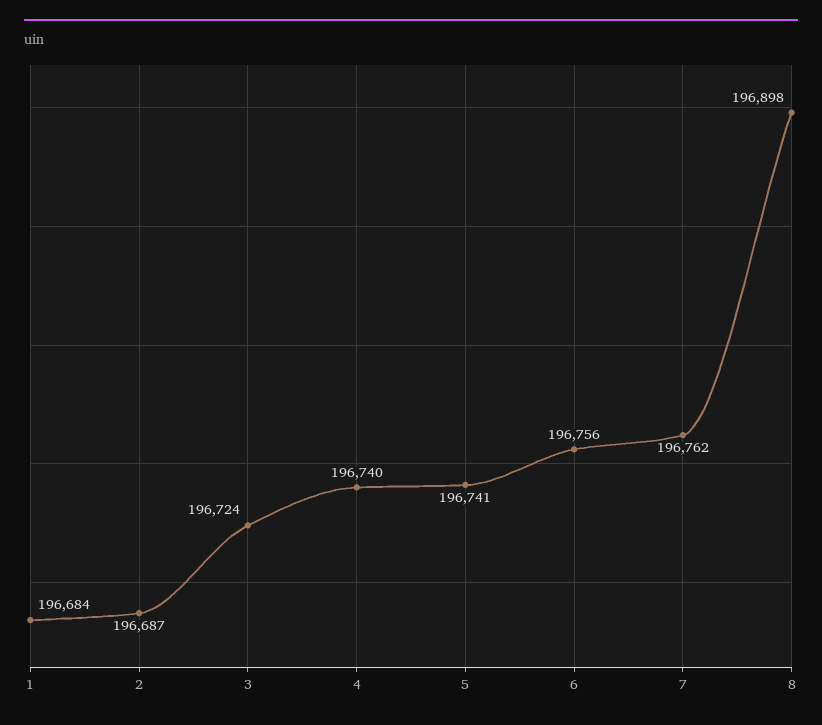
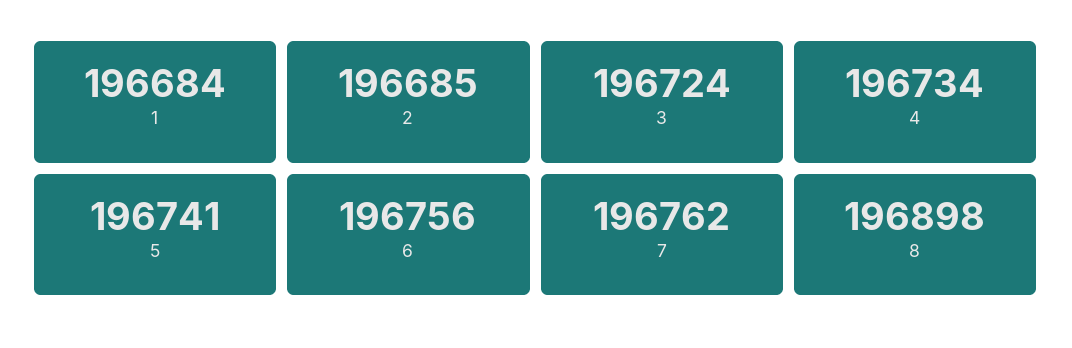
2: 196687 -> 196685
4: 196740 -> 196734

